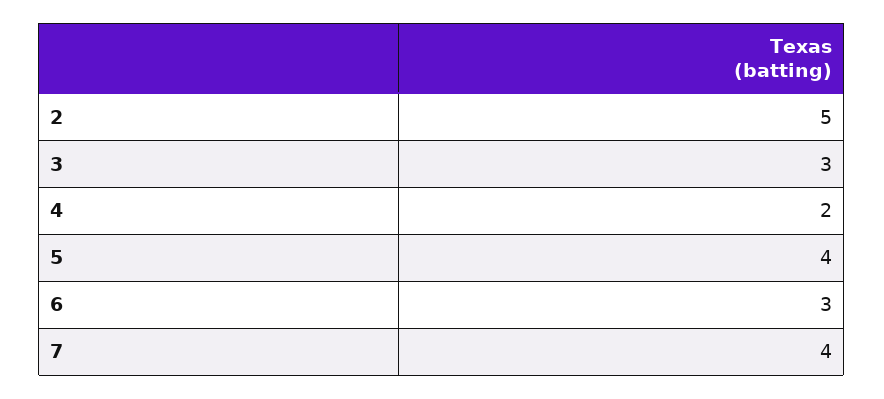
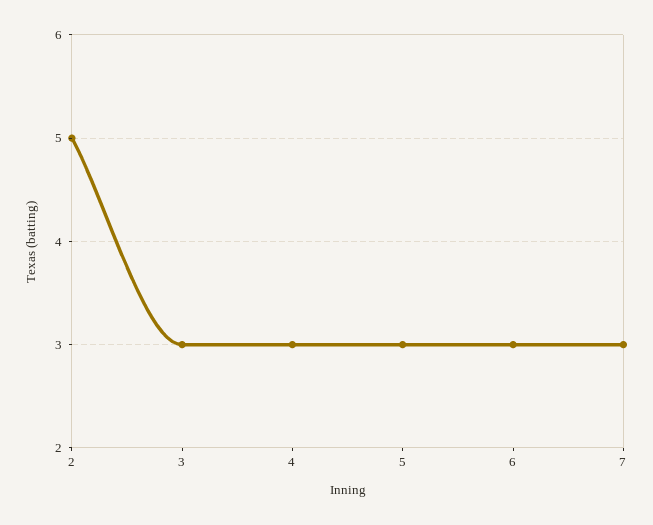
4: 2 -> 3
5: 4 -> 3
7: 4 -> 3

